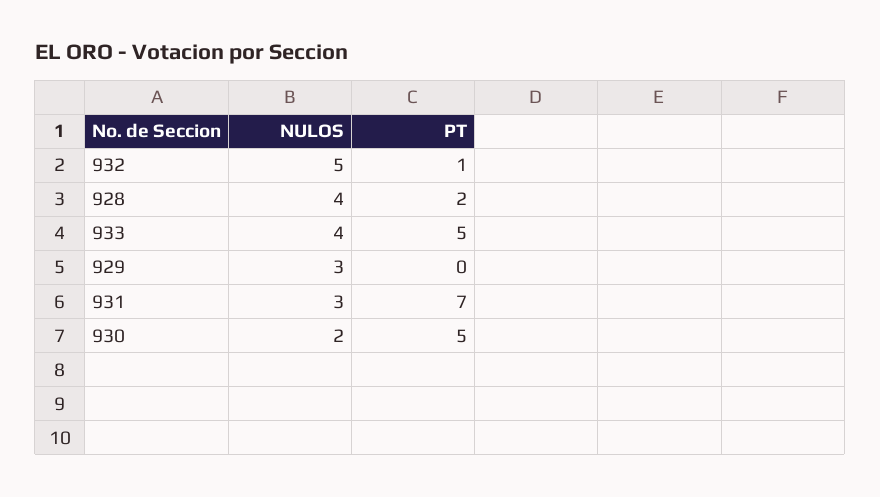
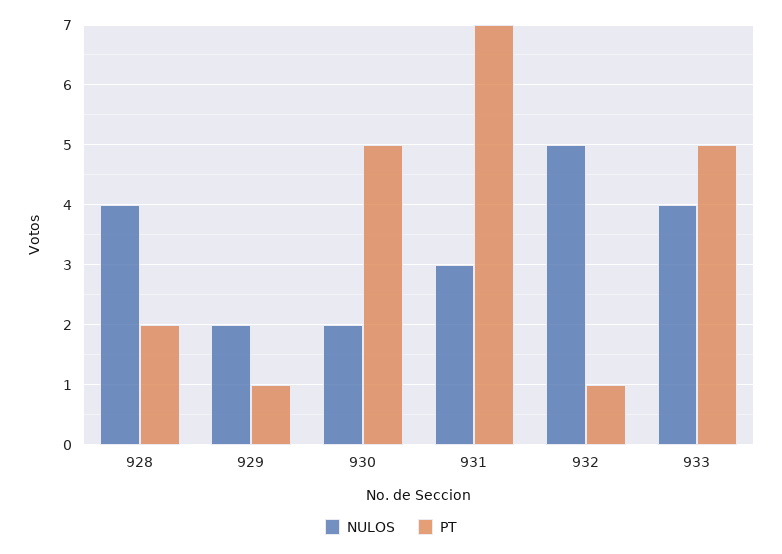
NULOS, 929: 3 -> 2
PT, 929: 0 -> 1

